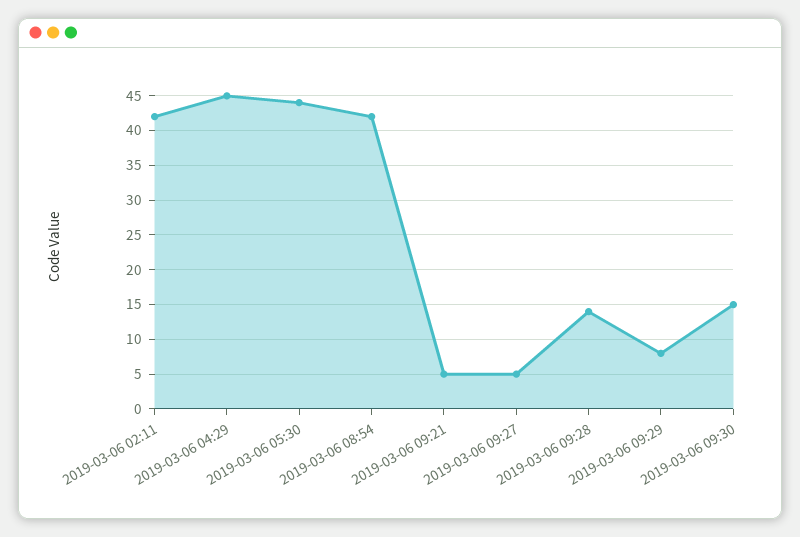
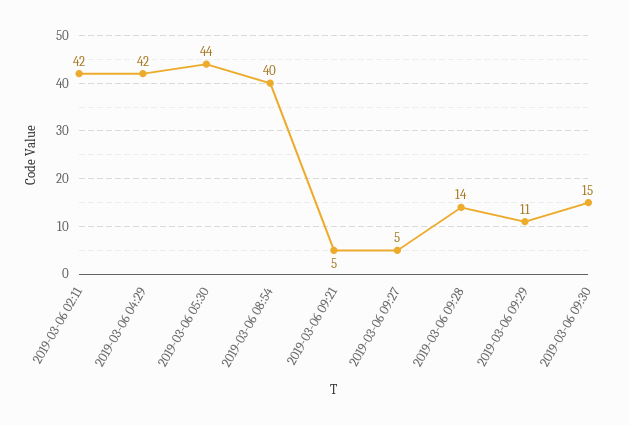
2019-03-06 04:29: 45 -> 42
2019-03-06 08:54: 42 -> 40
2019-03-06 09:29: 8 -> 11

